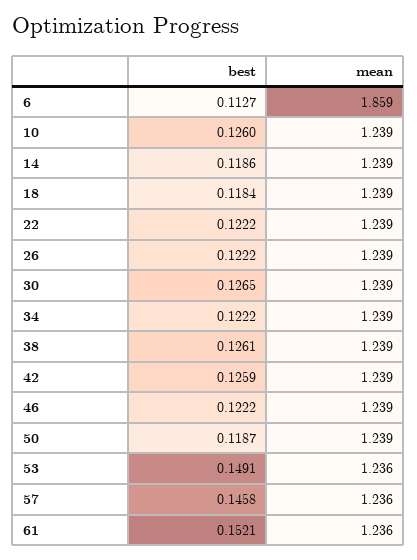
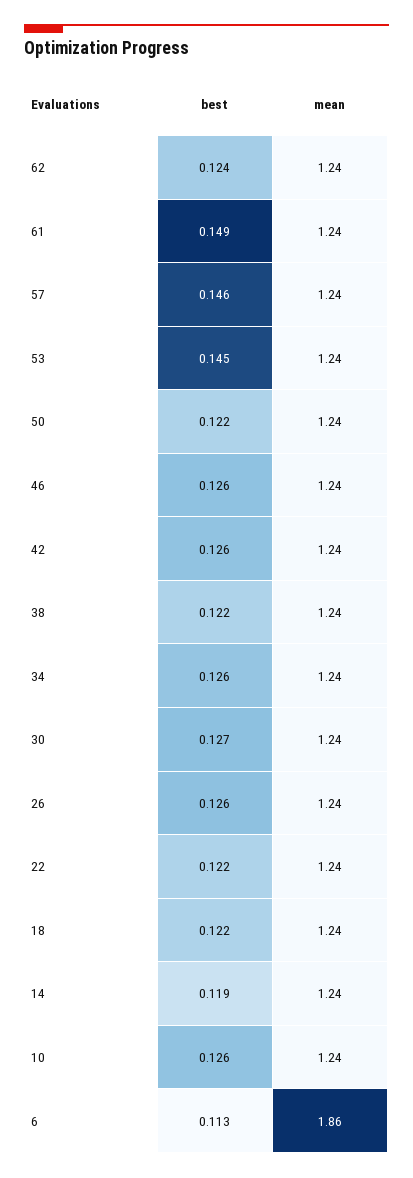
best, 18: 0.1184 -> 0.122
best, 26: 0.1222 -> 0.126
best, 34: 0.1222 -> 0.126
best, 38: 0.1261 -> 0.122
best, 46: 0.1222 -> 0.126
best, 50: 0.1187 -> 0.122
best, 53: 0.1491 -> 0.145
best, 61: 0.1521 -> 0.149
best, 62: none -> 0.124
mean, 62: none -> 1.24

